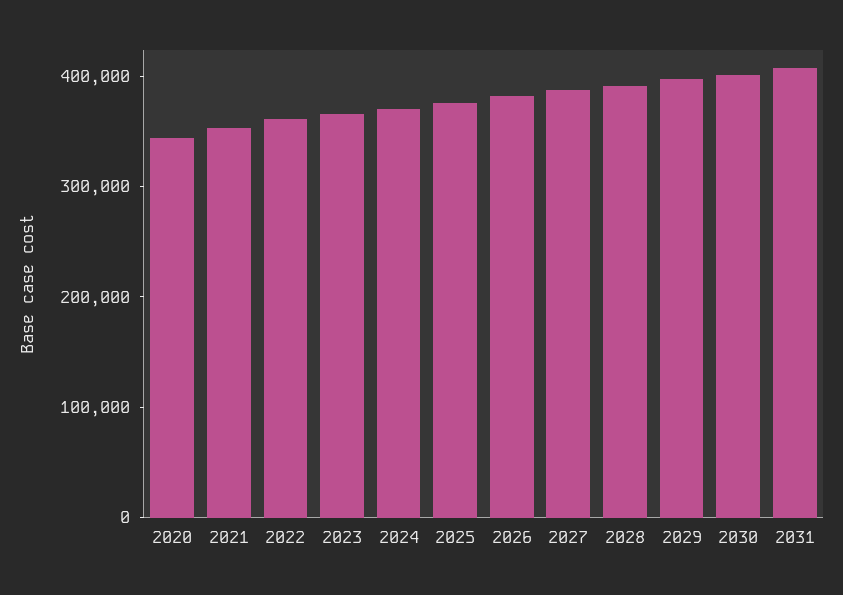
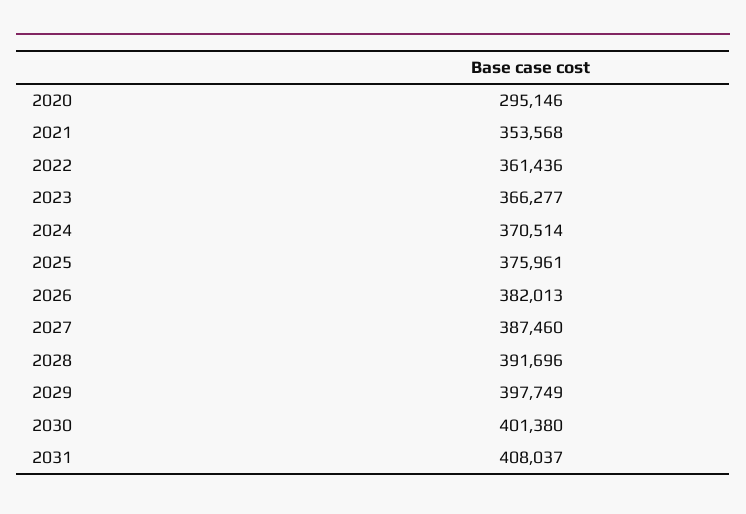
2020: 340000 -> 295146

